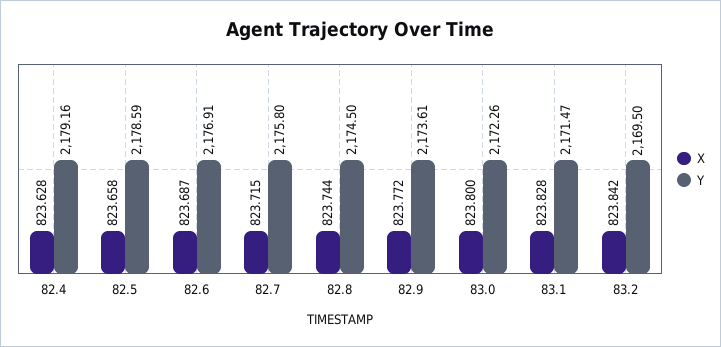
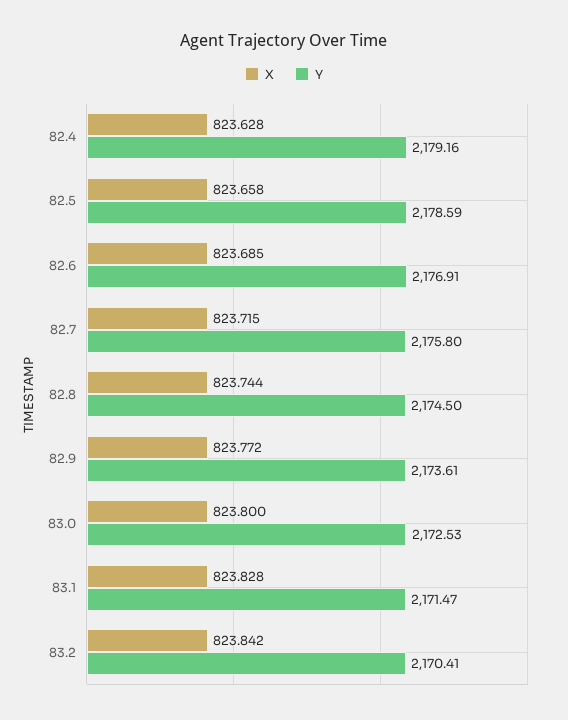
X, 82.6: 823.687 -> 823.685
Y, 83.0: 2172.26 -> 2172.53
Y, 83.2: 2169.5 -> 2170.41

